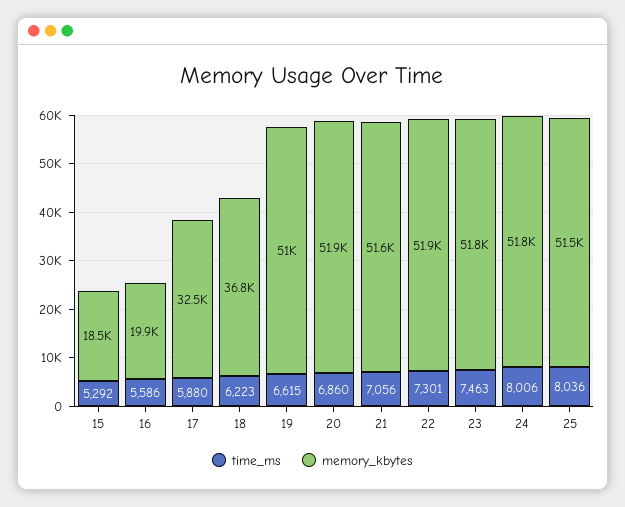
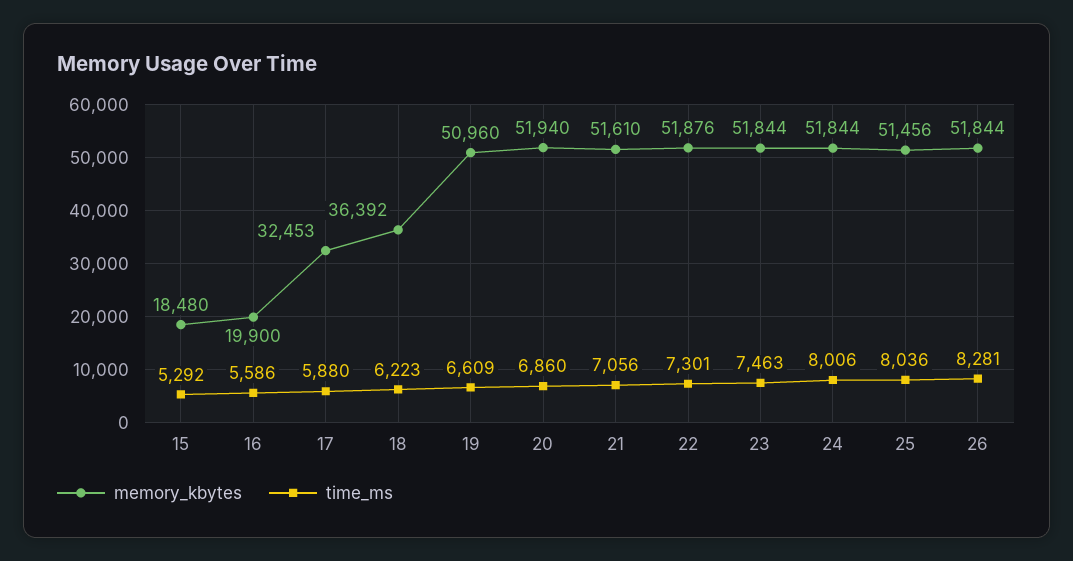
memory_kbytes, 18: 36800 -> 36392
time_ms, 19: 6615 -> 6609
memory_kbytes, 26: none -> 51844
time_ms, 26: none -> 8281

